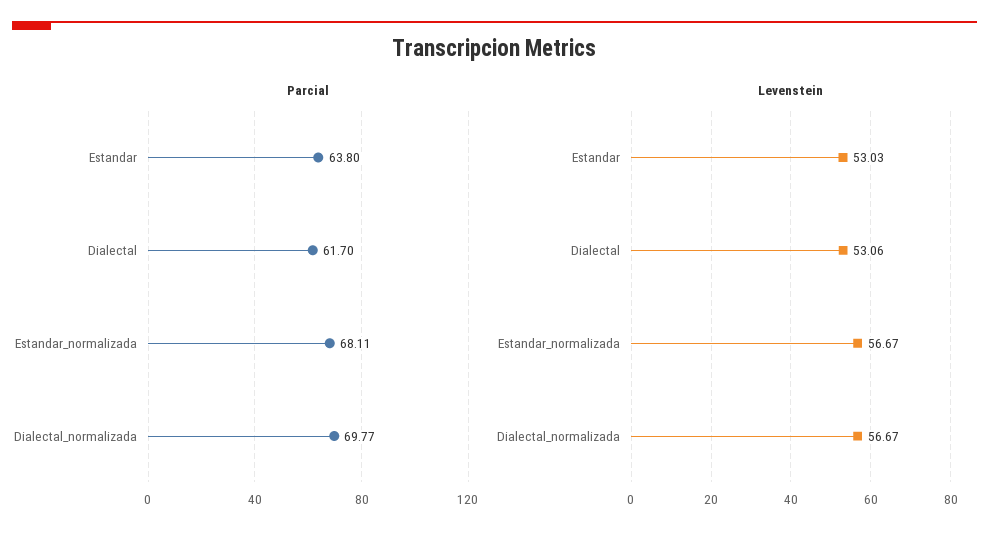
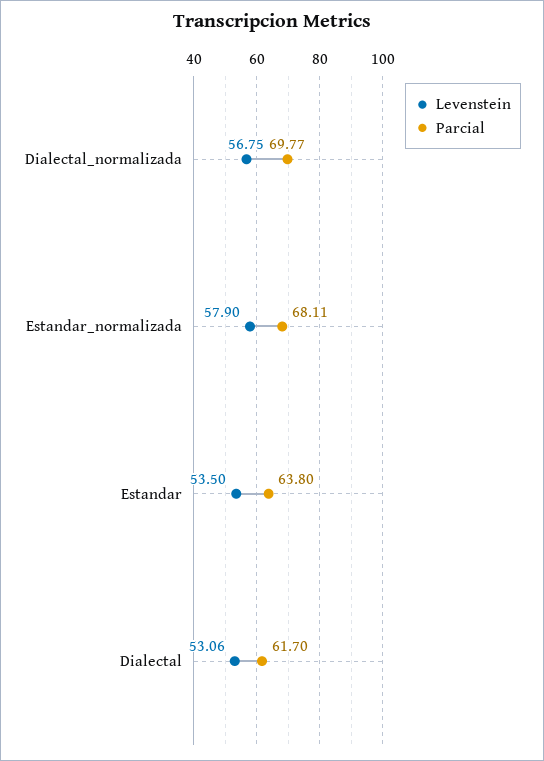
Levenstein, Estandar: 53.03 -> 53.5
Levenstein, Estandar_normalizada: 56.67 -> 57.9
Levenstein, Dialectal_normalizada: 56.67 -> 56.75

